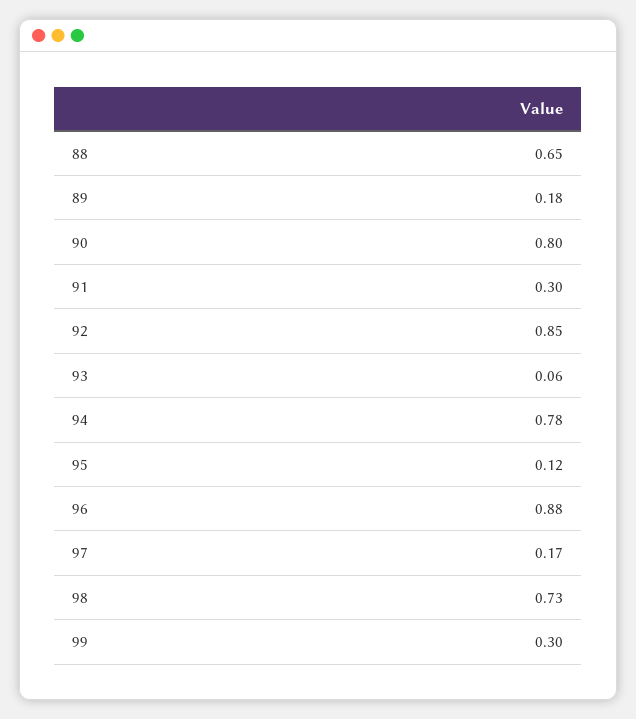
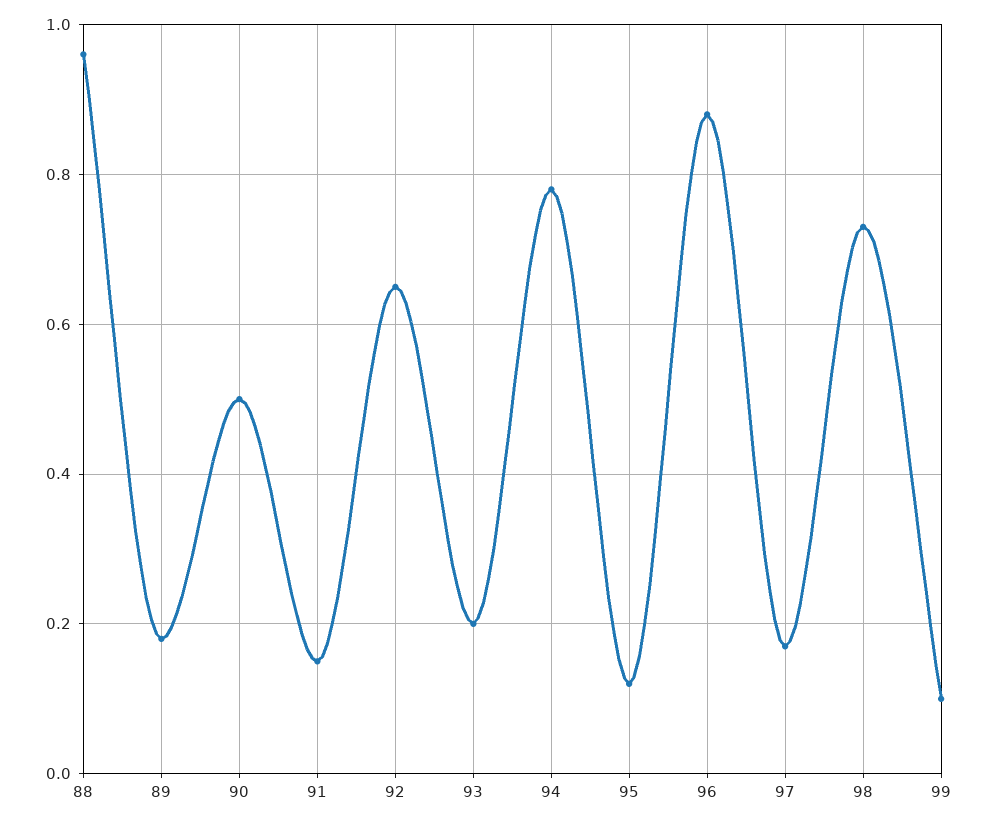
88: 0.65 -> 0.95
90: 0.8 -> 0.5
91: 0.3 -> 0.15
92: 0.85 -> 0.65
93: 0.06 -> 0.2
99: 0.3 -> 0.1

